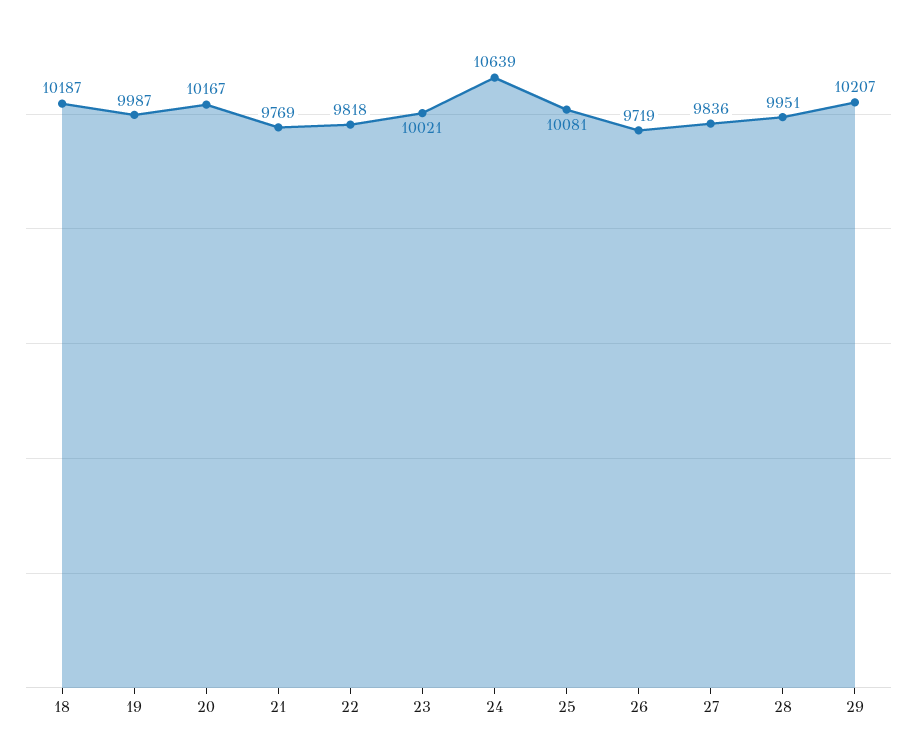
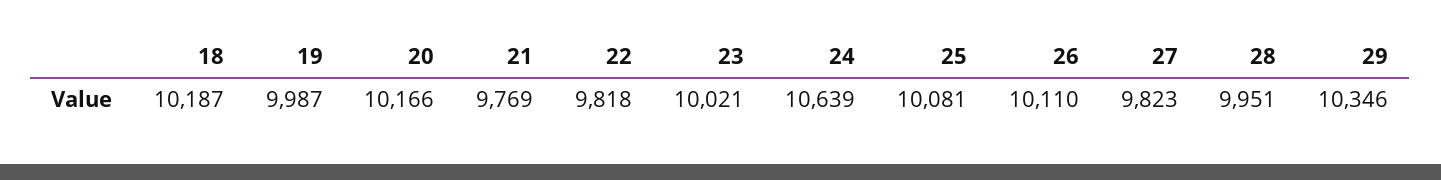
20: 10167 -> 10166
26: 9719 -> 10110
27: 9836 -> 9823
29: 10207 -> 10346

